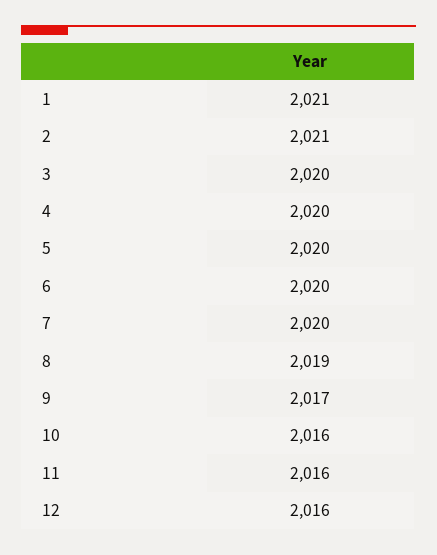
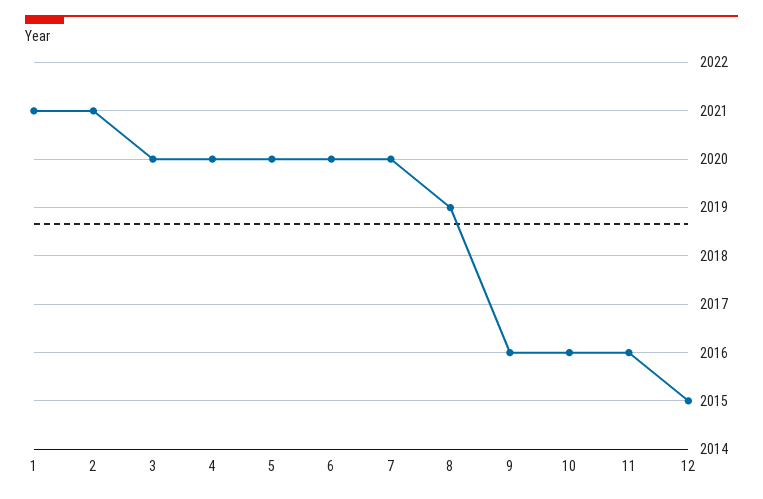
9: 2017 -> 2016
12: 2016 -> 2015

